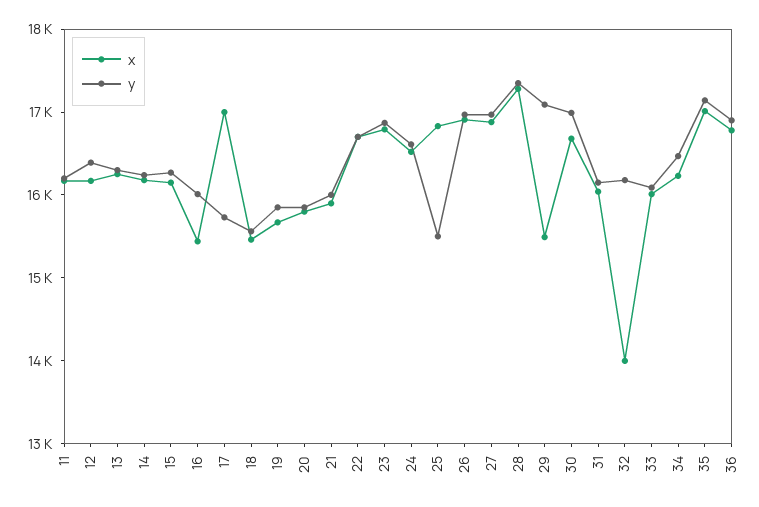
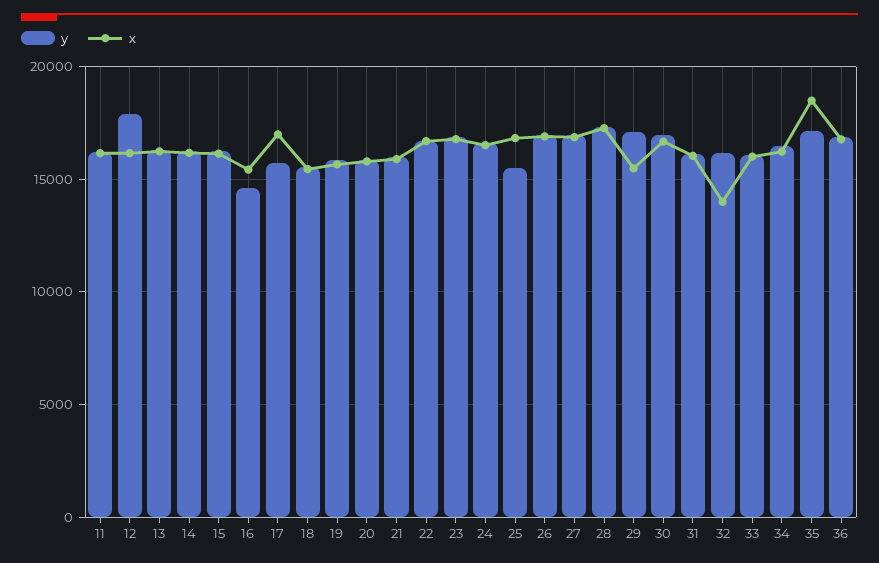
y, 12: 16400 -> 18000
y, 16: 16000 -> 14500
x, 35: 17000 -> 18500

